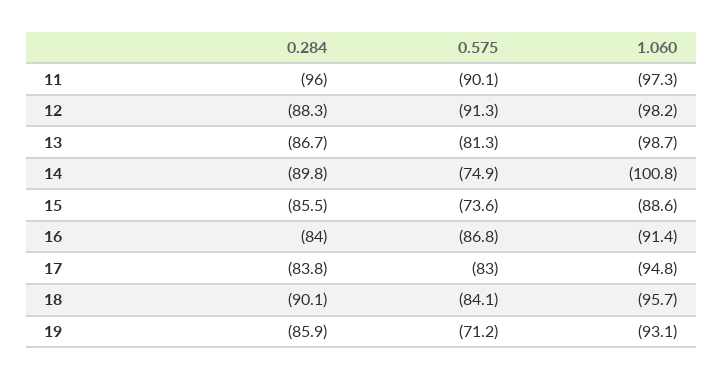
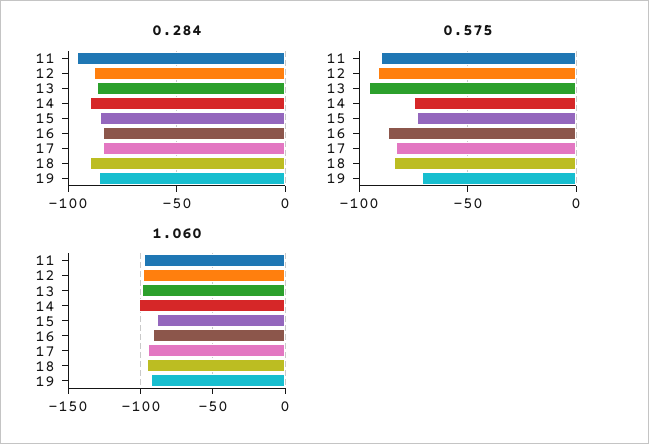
0.575, 13: -81.3 -> -95

